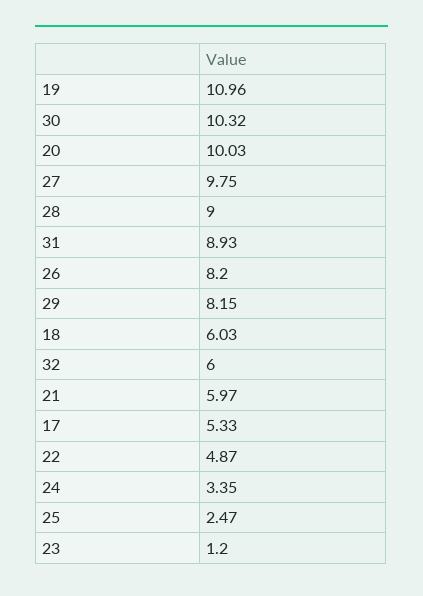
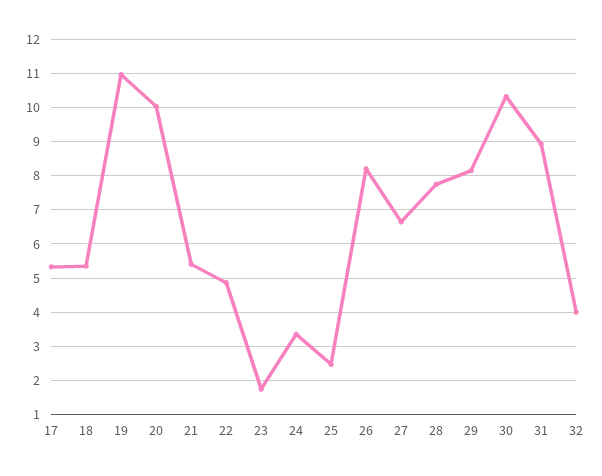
27: 9.75 -> 6.6
28: 9 -> 7.8
18: 6.03 -> 5.4
32: 6 -> 4
21: 5.97 -> 5.4
23: 1.2 -> 1.8

